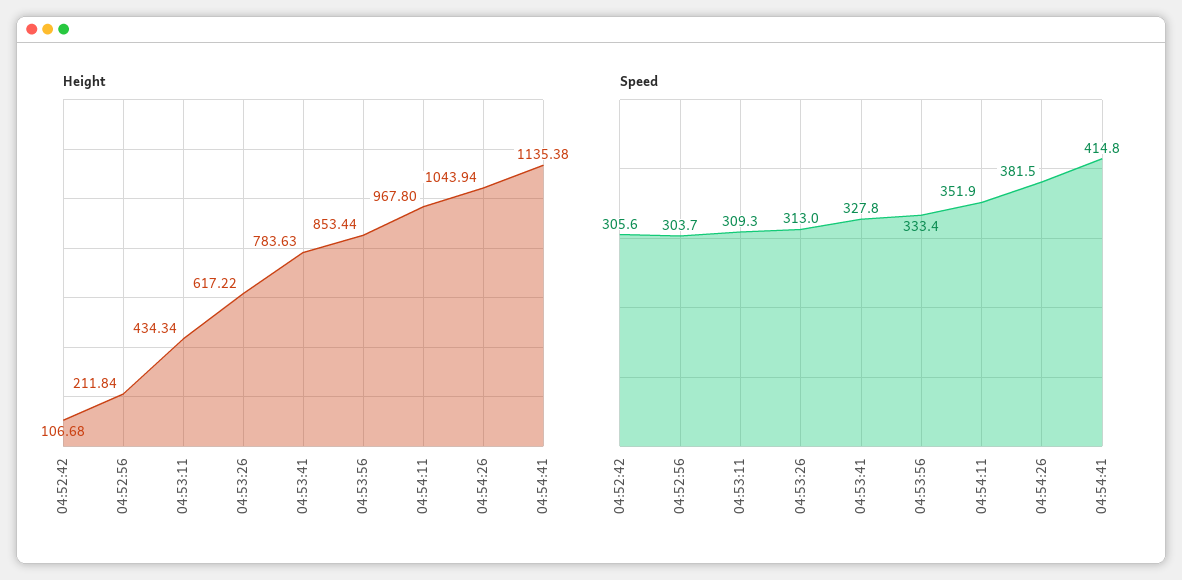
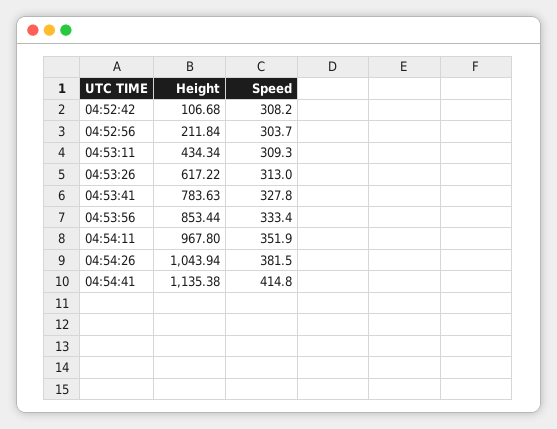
Speed, 04:52:42: 305.6 -> 308.2

